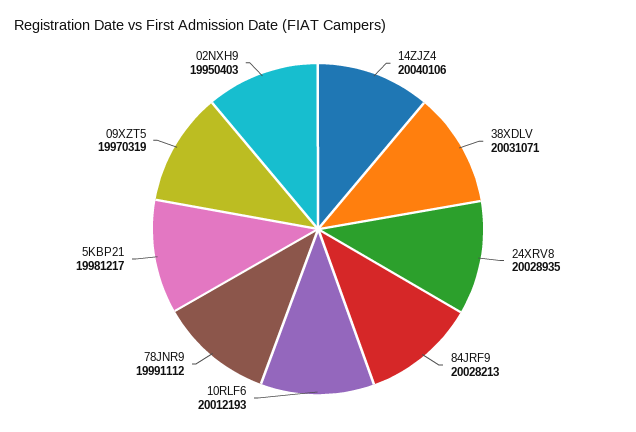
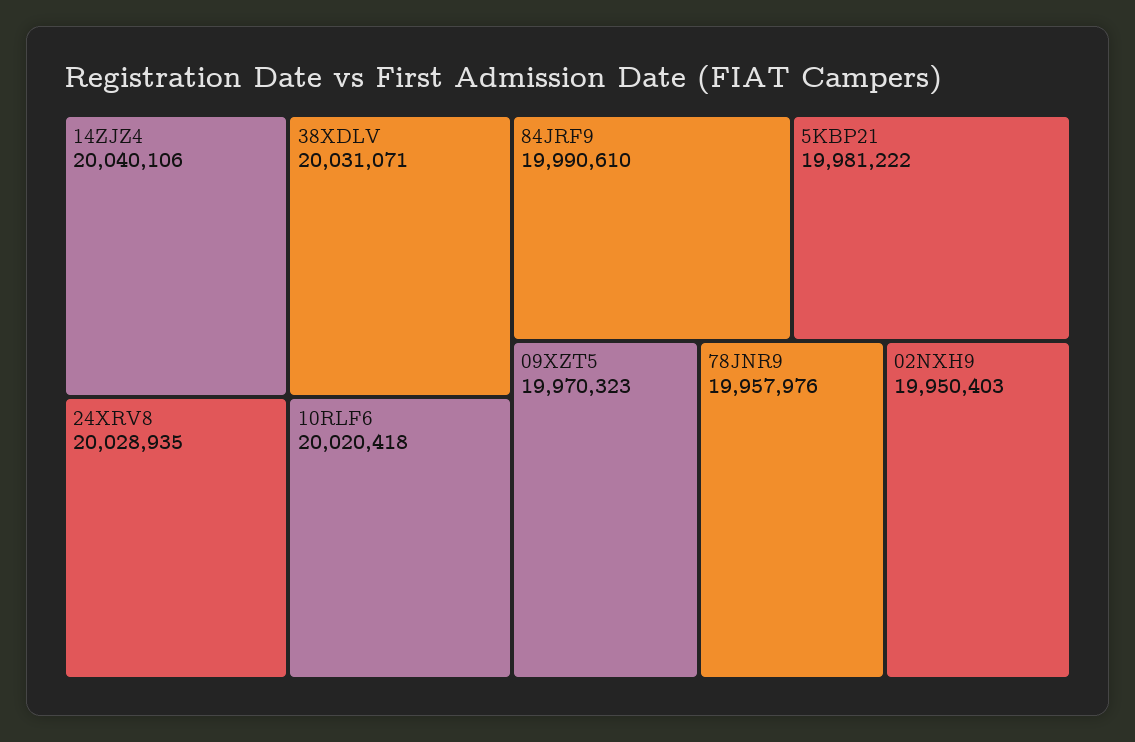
84JRF9: 20028213 -> 19990610
10RLF6: 20012193 -> 20020418
78JNR9: 19991112 -> 19957976
5KBP21: 19981217 -> 19981222
09XZT5: 19970319 -> 19970323

